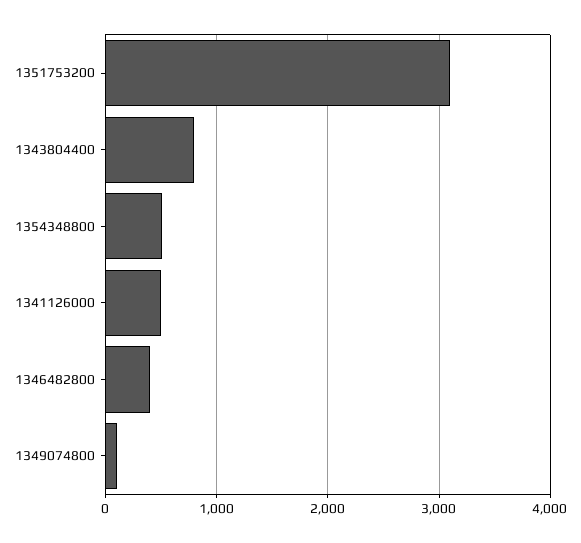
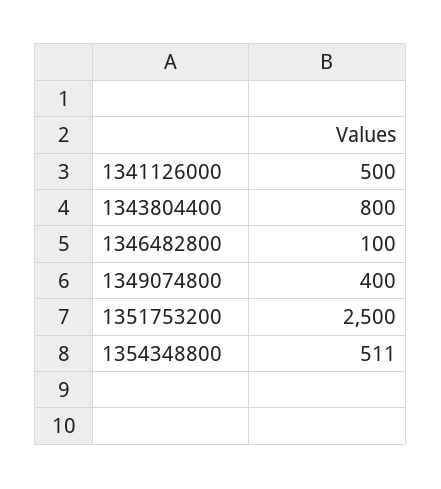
1351753200: 3100 -> 2500
1346482800: 400 -> 100
1349074800: 100 -> 400

